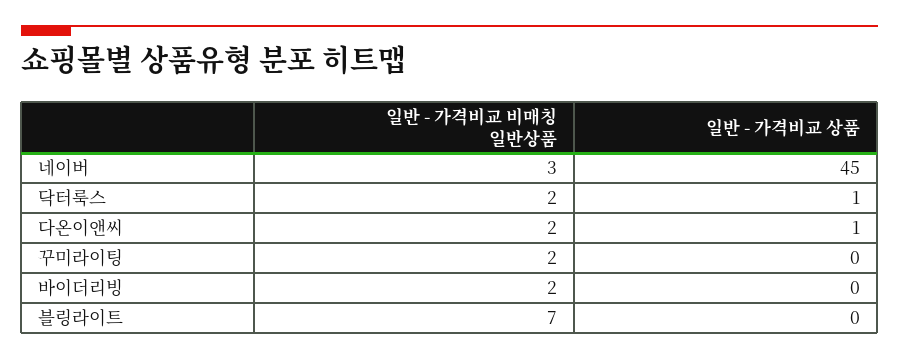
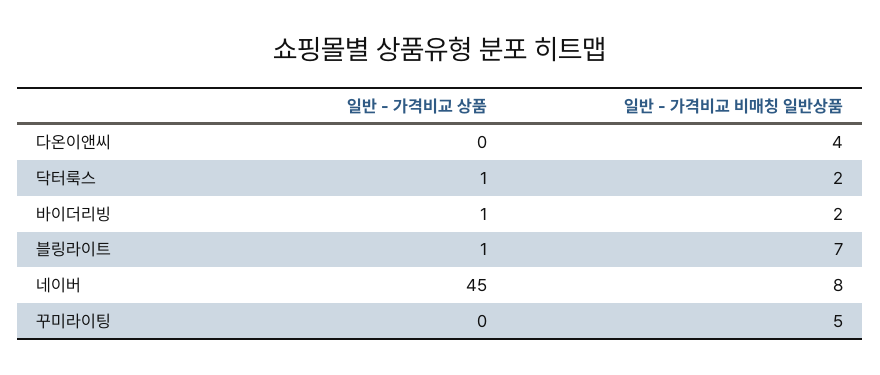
일반 - 가격비교 비매칭 일반상품, 네이버: 3 -> 8
일반 - 가격비교 비매칭 일반상품, 다온이앤씨: 2 -> 4
일반 - 가격비교 상품, 다온이앤씨: 1 -> 0
일반 - 가격비교 비매칭 일반상품, 꾸미라이팅: 2 -> 5
일반 - 가격비교 상품, 바이더리빙: 0 -> 1
일반 - 가격비교 상품, 블링라이트: 0 -> 1

